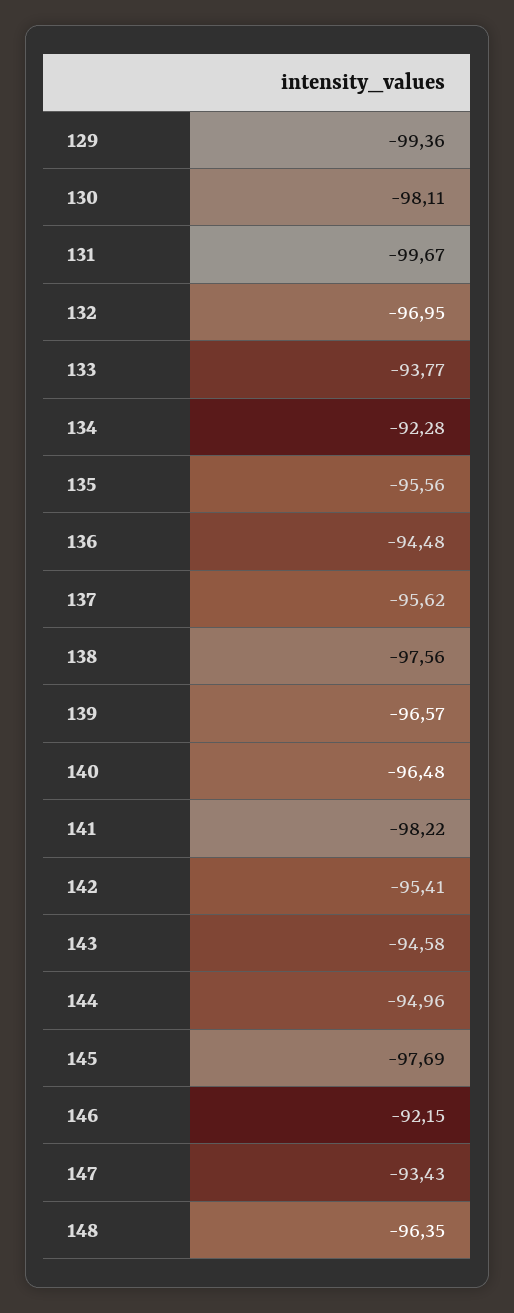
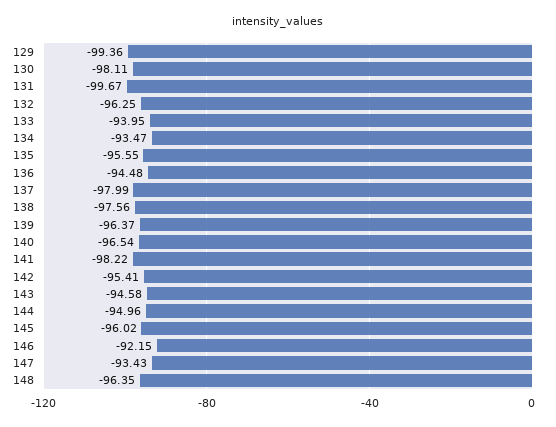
132: -96.95 -> -96.25
133: -93.77 -> -93.95
134: -92.28 -> -93.47
135: -95.56 -> -95.55
137: -95.62 -> -97.99
139: -96.57 -> -96.37
140: -96.48 -> -96.54
145: -97.69 -> -96.02

